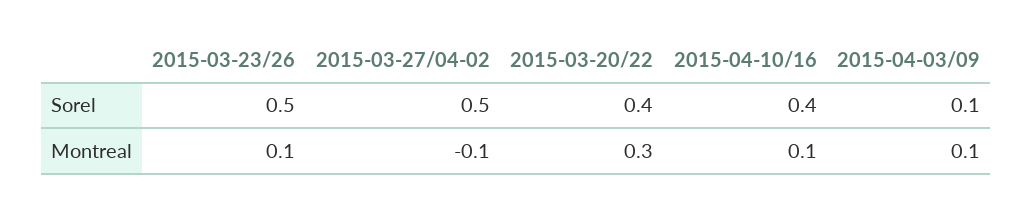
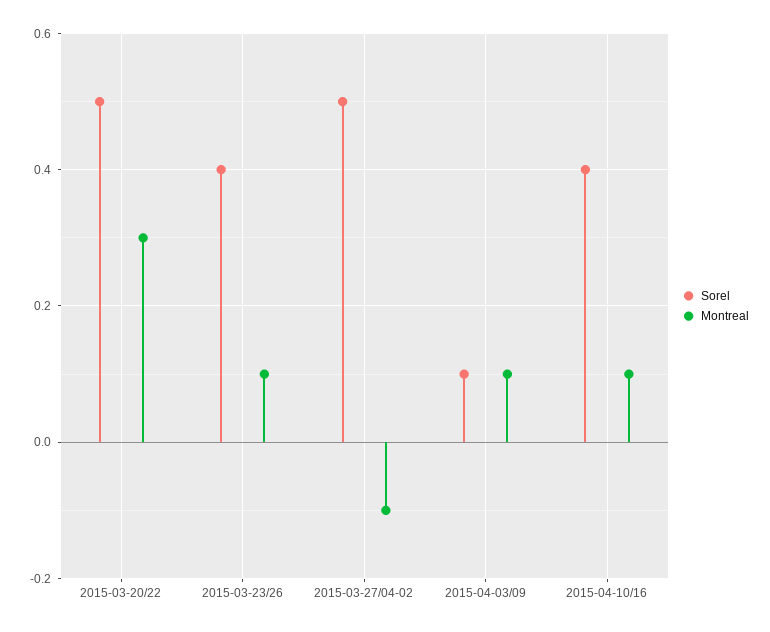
Sorel, 2015-03-23/26: 0.5 -> 0.4
Sorel, 2015-03-20/22: 0.4 -> 0.5

